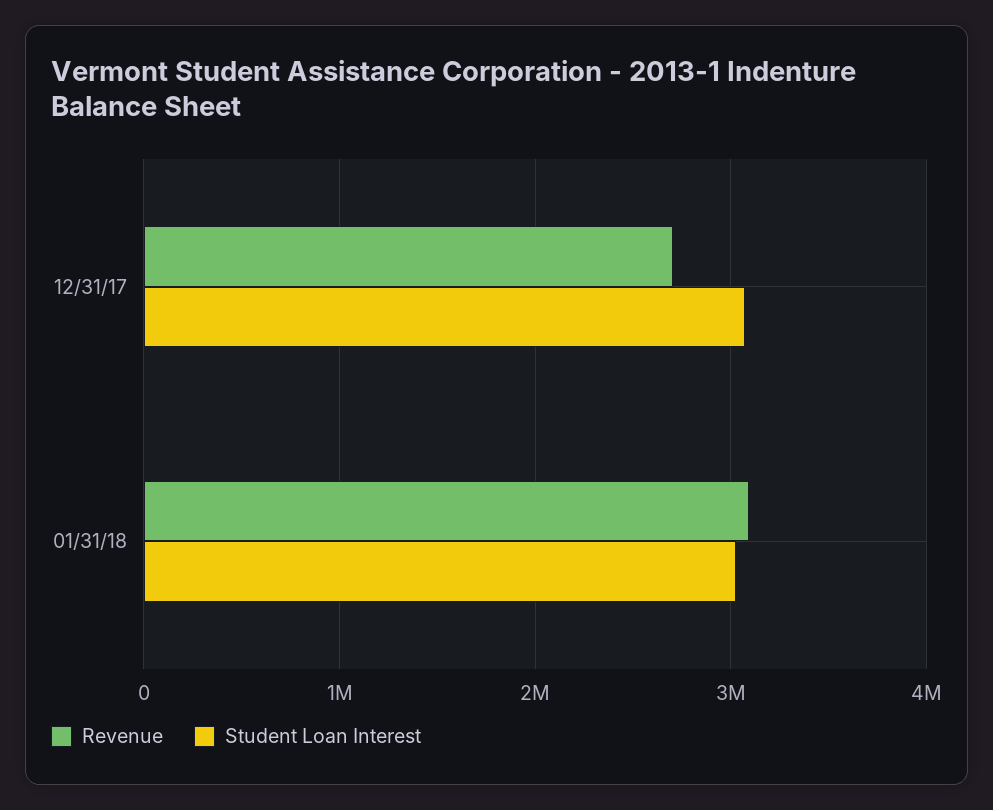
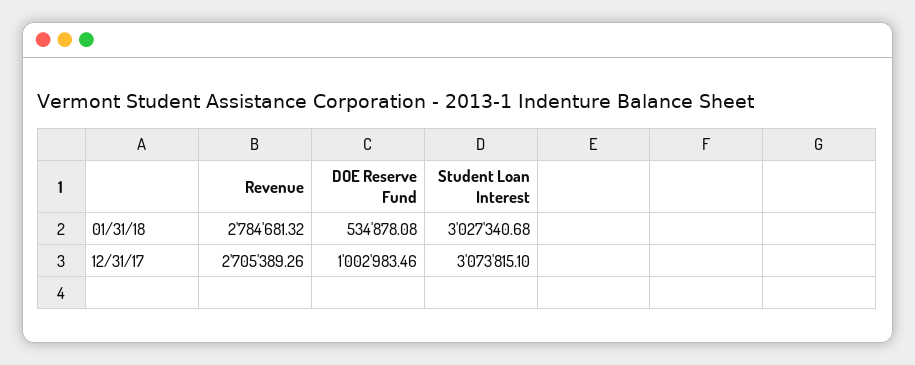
Revenue, 01/31/18: 3100000 -> 2784681.32
DOE Reserve Fund, 01/31/18: none -> 534878.08
DOE Reserve Fund, 12/31/17: none -> 1002983.46

